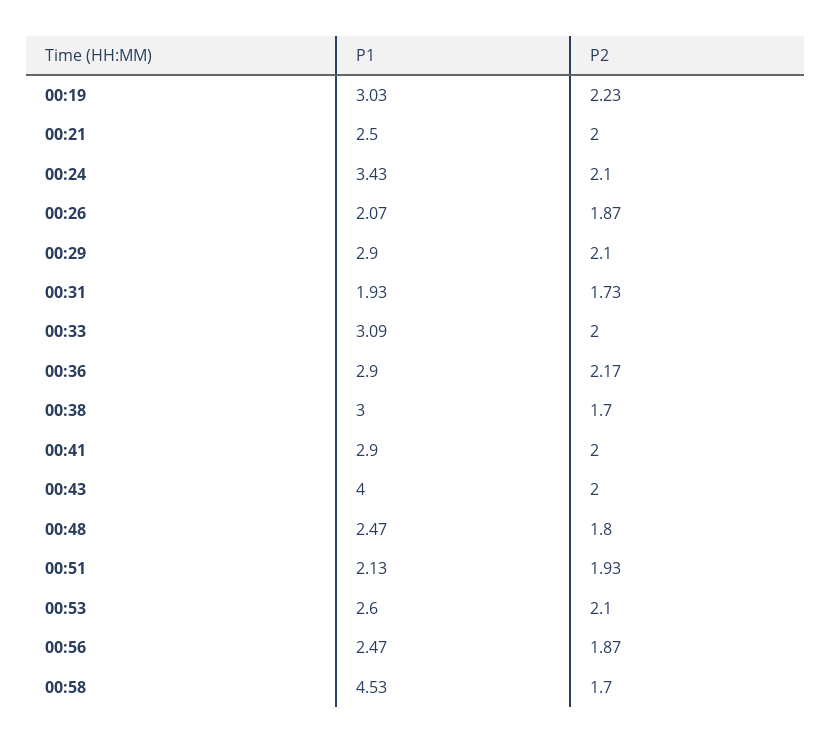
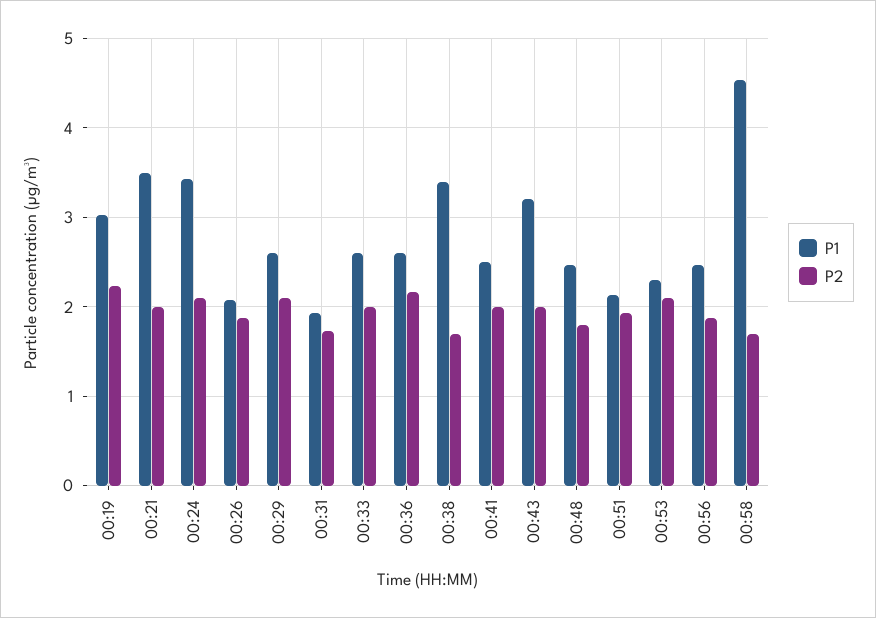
P1, 00:21: 2.5 -> 3.5
P1, 00:29: 2.9 -> 2.6
P1, 00:33: 3.09 -> 2.6
P1, 00:36: 2.9 -> 2.6
P1, 00:38: 3 -> 3.4
P1, 00:41: 2.9 -> 2.5
P1, 00:43: 4 -> 3.2
P1, 00:53: 2.6 -> 2.3

